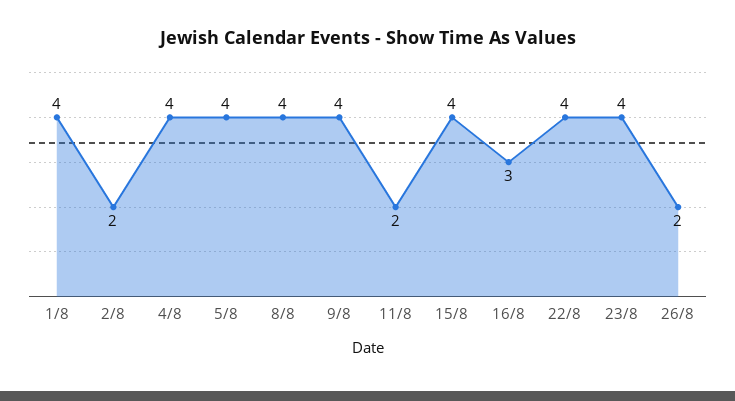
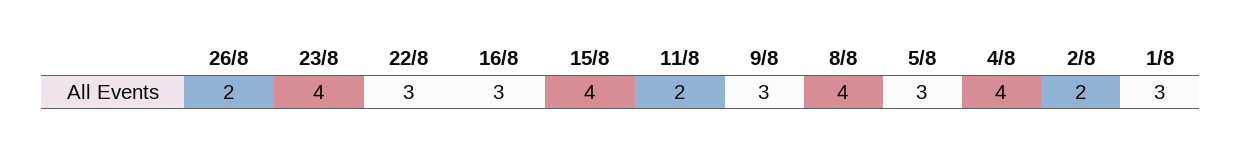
1/8: 4 -> 3
5/8: 4 -> 3
9/8: 4 -> 3
22/8: 4 -> 3

